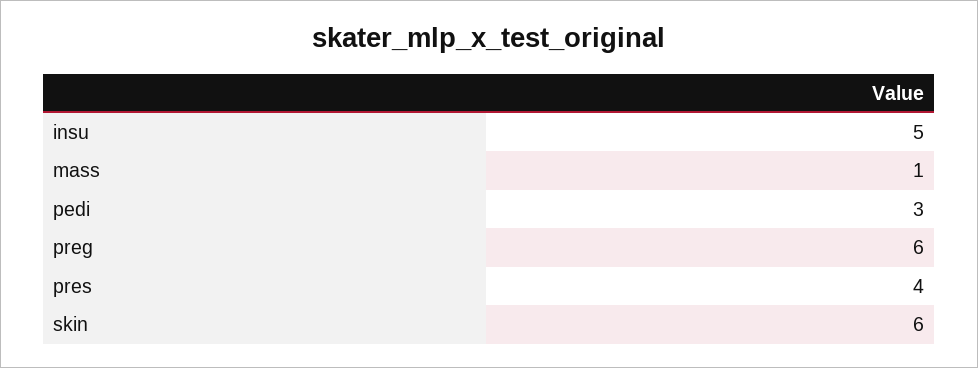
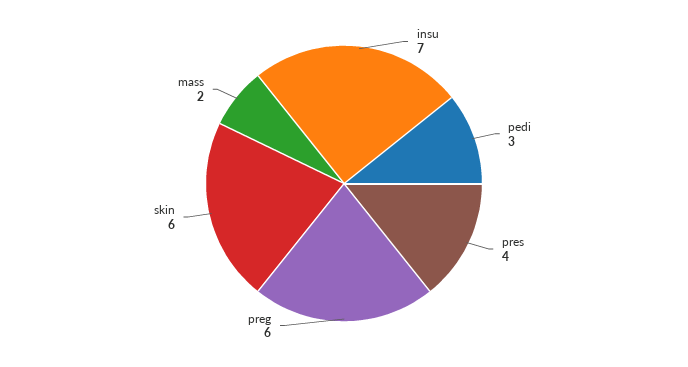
insu: 5 -> 7
mass: 1 -> 2

